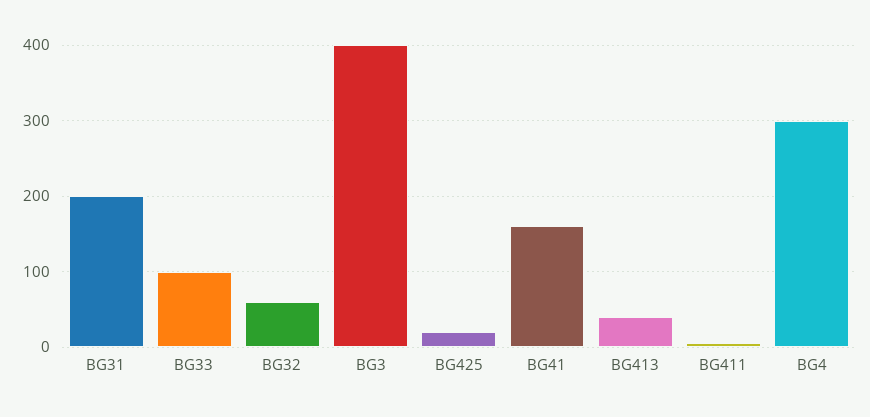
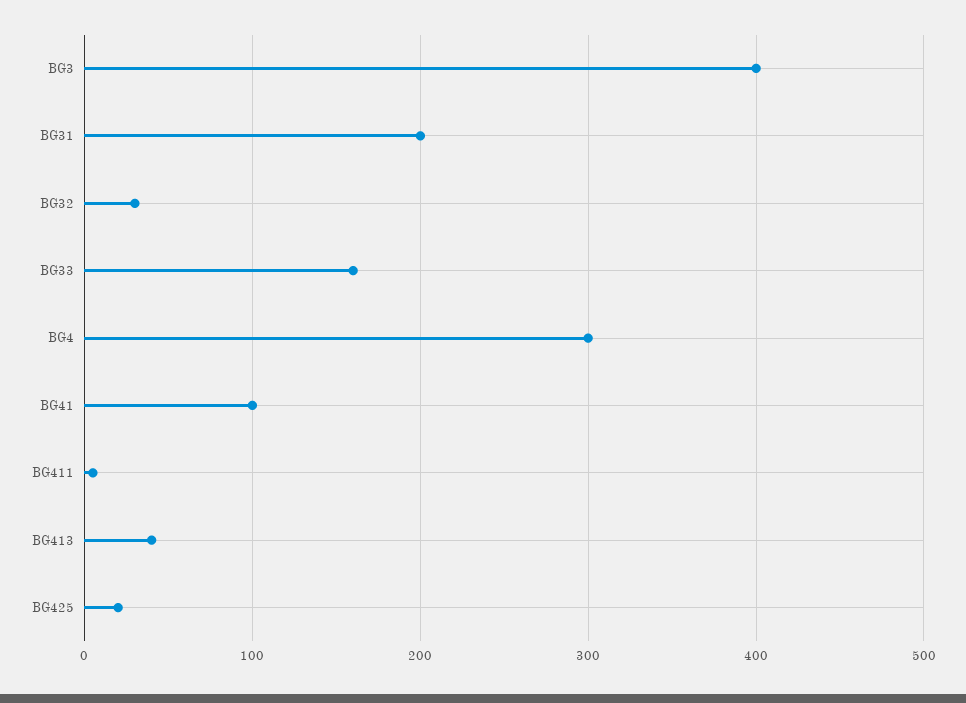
BG33: 100 -> 160
BG32: 60 -> 30
BG41: 160 -> 100

